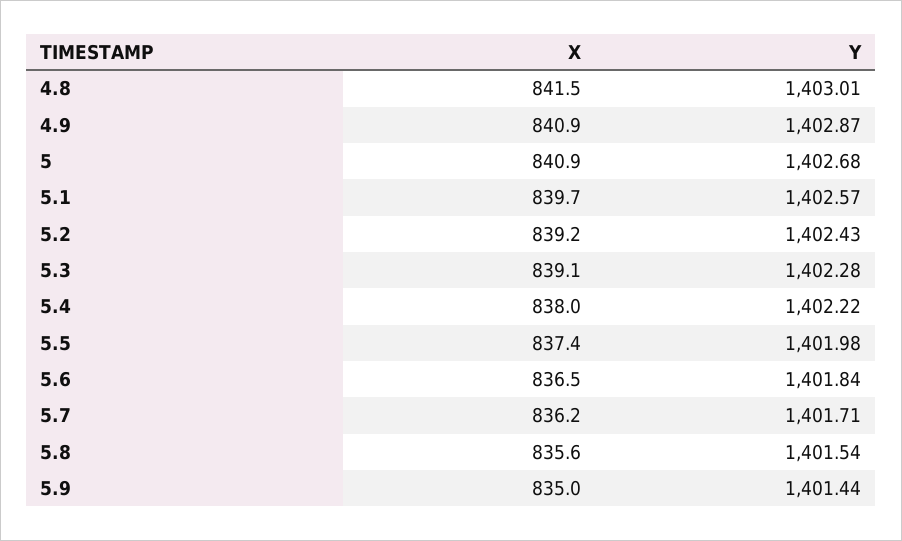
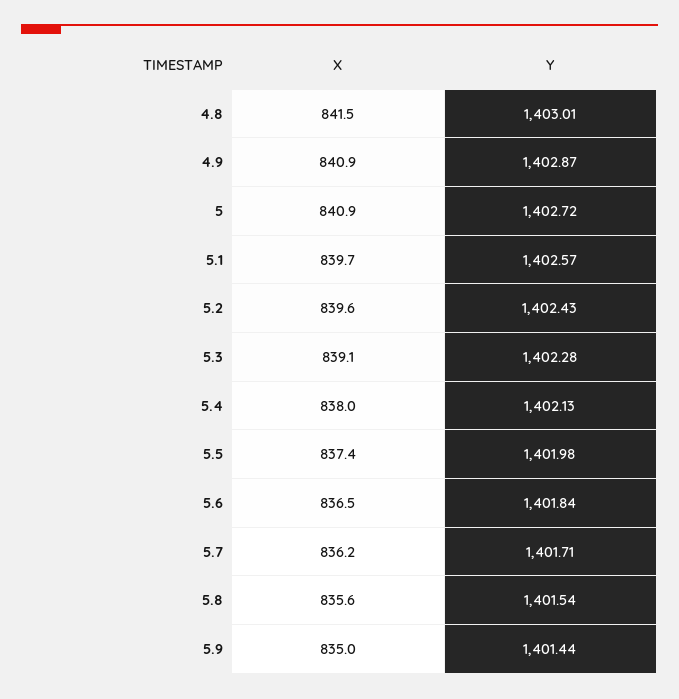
Y, 5: 1402.68 -> 1402.72
X, 5.2: 839.2 -> 839.6
Y, 5.4: 1402.22 -> 1402.13

